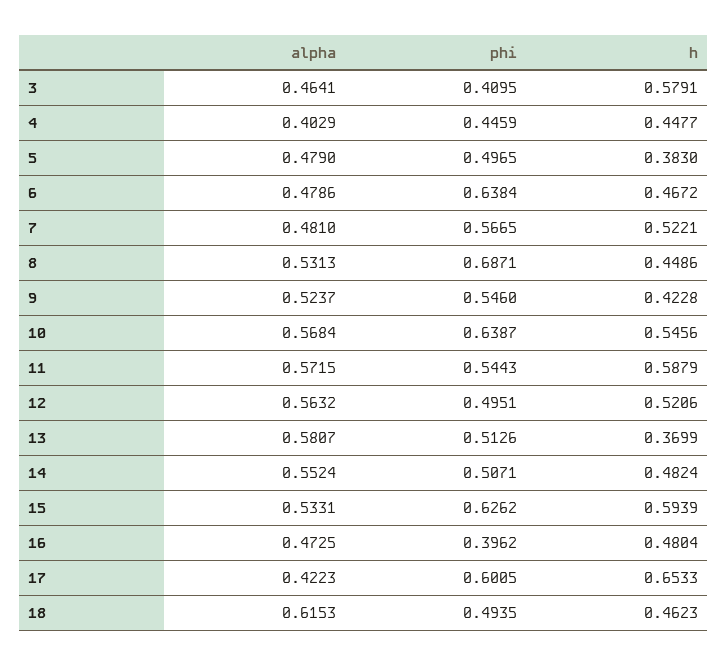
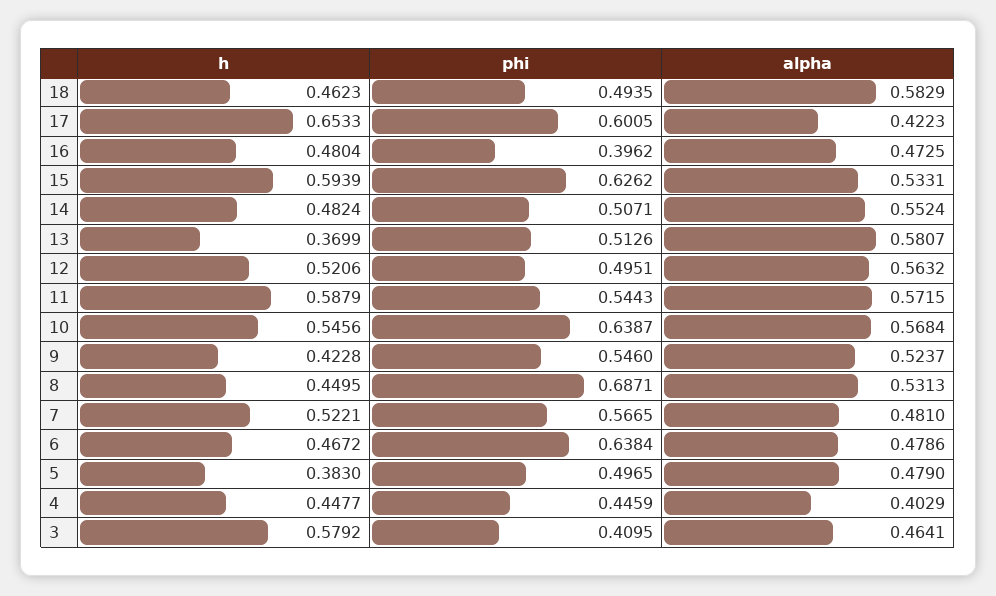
h, 3: 0.5791 -> 0.5792
h, 8: 0.4486 -> 0.4495
alpha, 18: 0.6153 -> 0.5829

